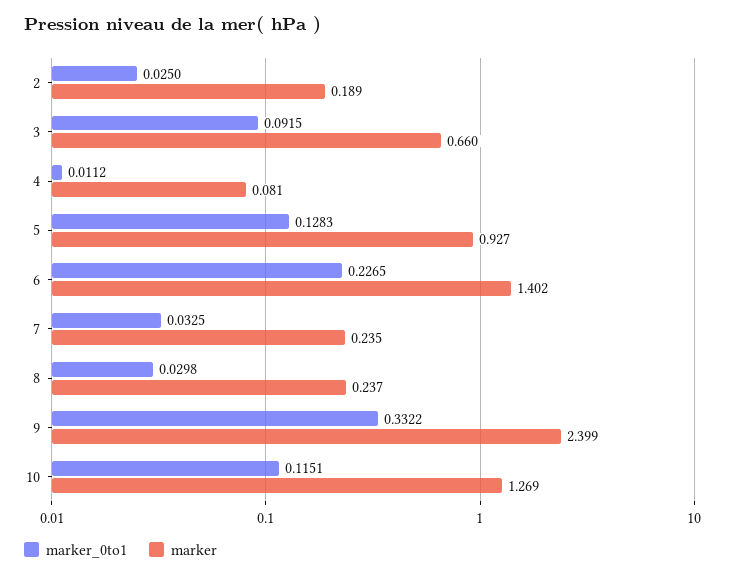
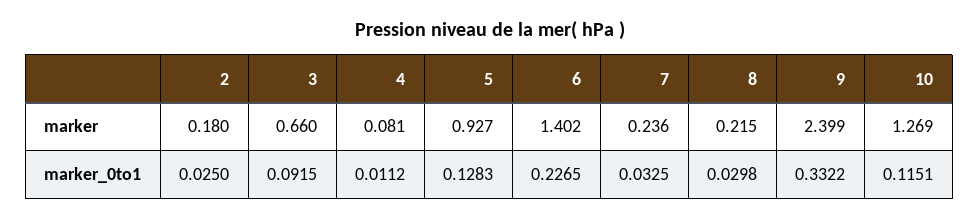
marker, 2: 0.189 -> 0.18
marker, 7: 0.235 -> 0.236
marker, 8: 0.237 -> 0.215

